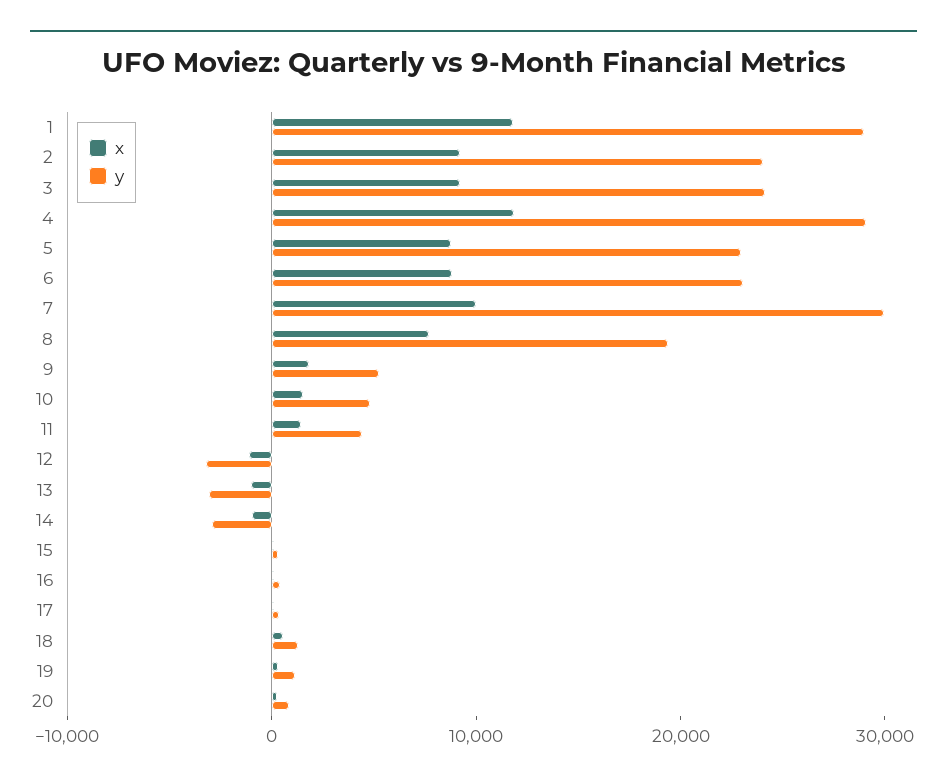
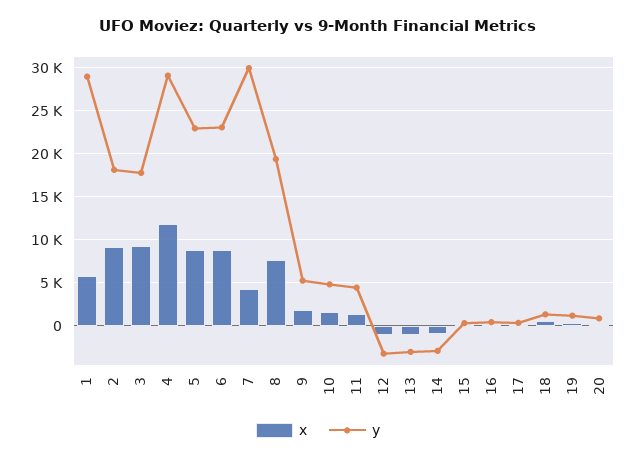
x, 1: 12000 -> 6000
y, 2: 24000 -> 18000
y, 3: 24000 -> 18000
x, 7: 10000 -> 4000

